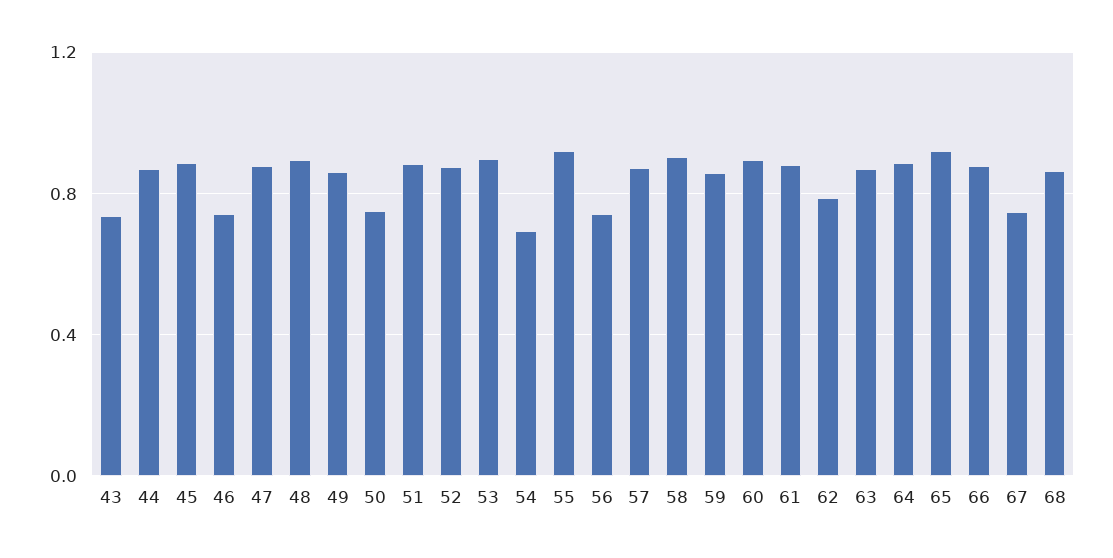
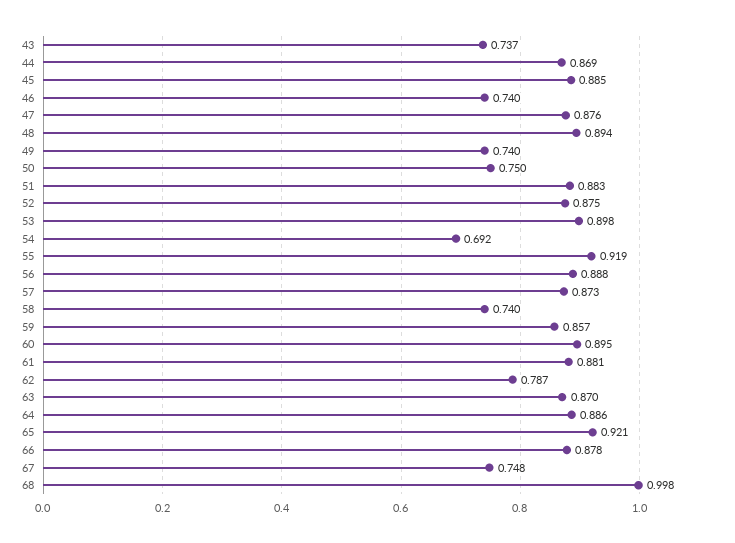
49: 0.85 -> 0.74
56: 0.75 -> 0.888
58: 0.9 -> 0.74
68: 0.85 -> 0.998

